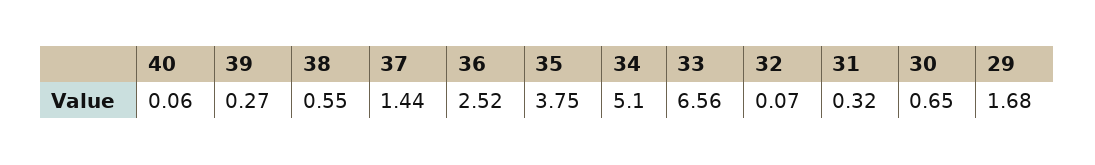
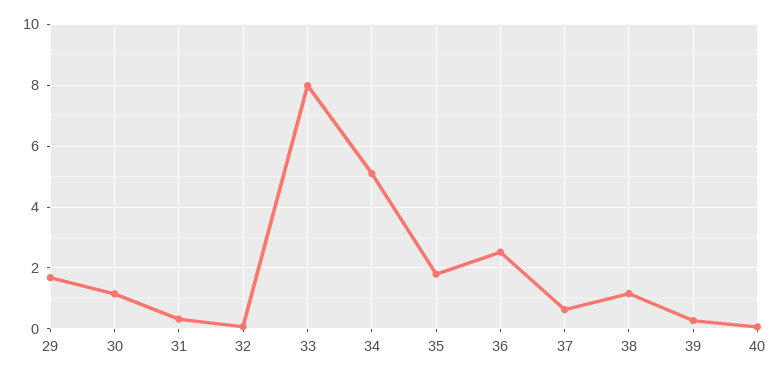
38: 0.55 -> 1.2
37: 1.44 -> 0.6
35: 3.75 -> 1.8
33: 6.56 -> 8
30: 0.65 -> 1.2

